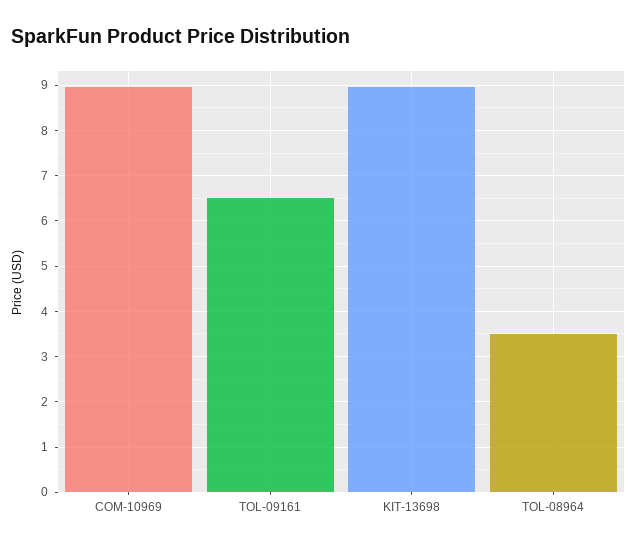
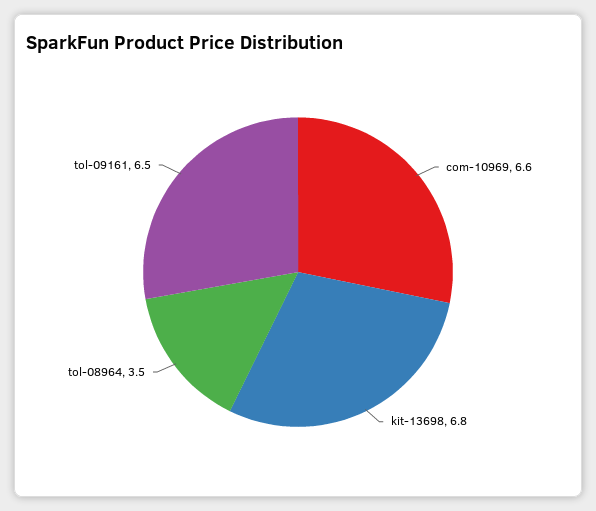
COM-10969: 9 -> 6.6
KIT-13698: 9 -> 6.8

